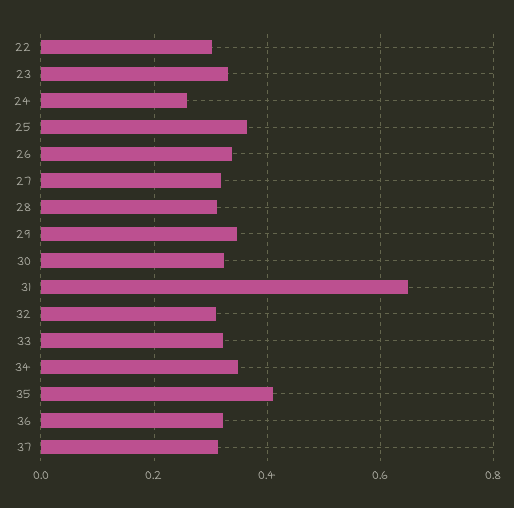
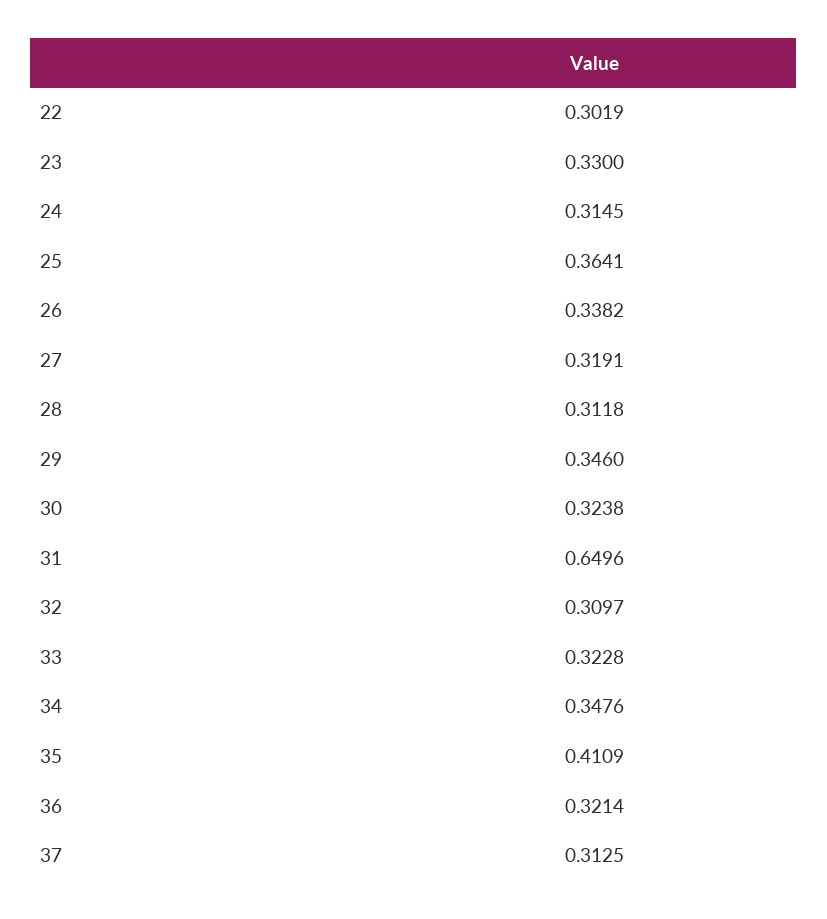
24: 0.26 -> 0.3145

